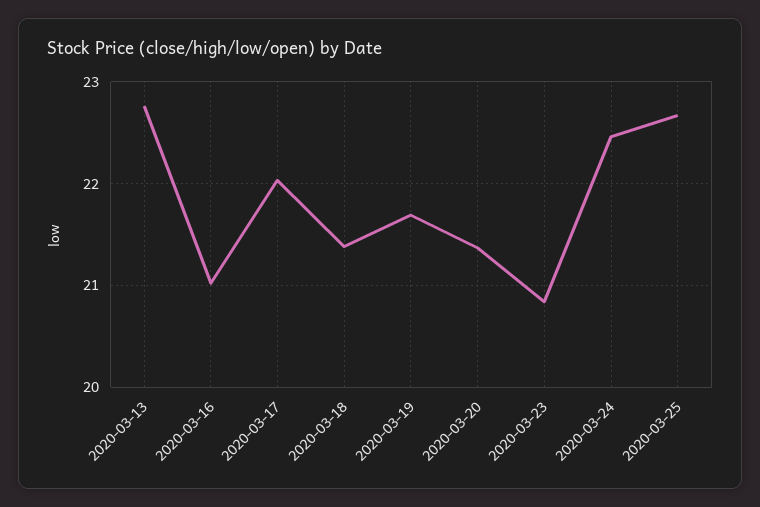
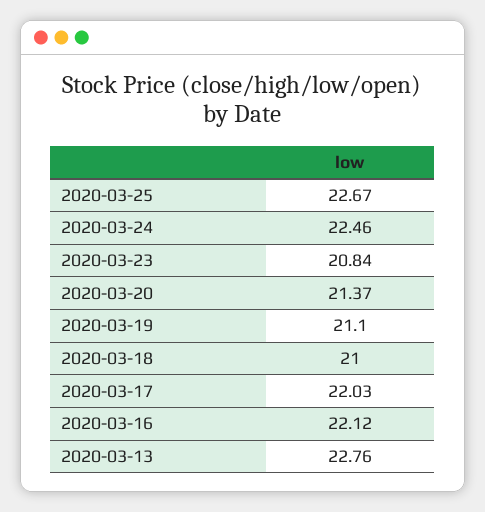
2020-03-16: 21 -> 22.12
2020-03-18: 21.4 -> 21
2020-03-19: 21.7 -> 21.1

